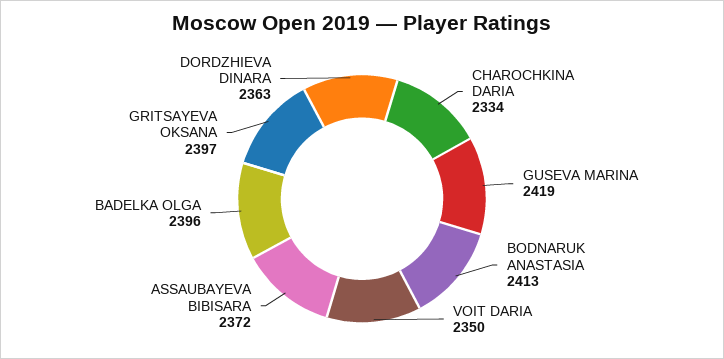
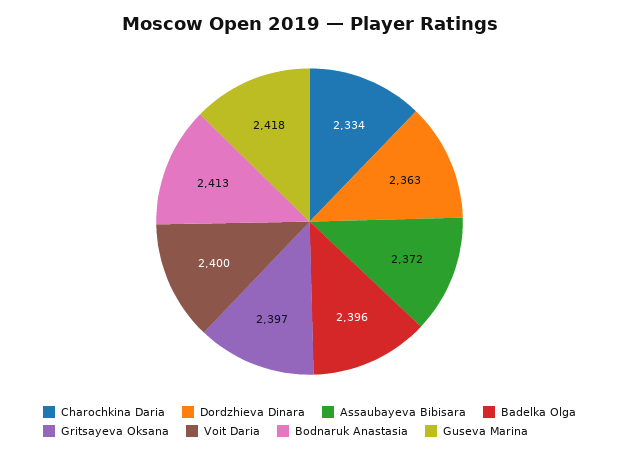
GUSEVA MARINA: 2419 -> 2418
VOIT DARIA: 2350 -> 2400

